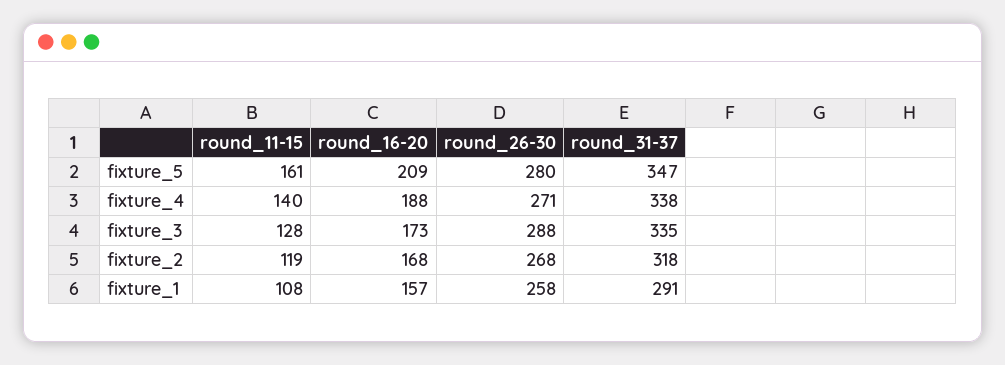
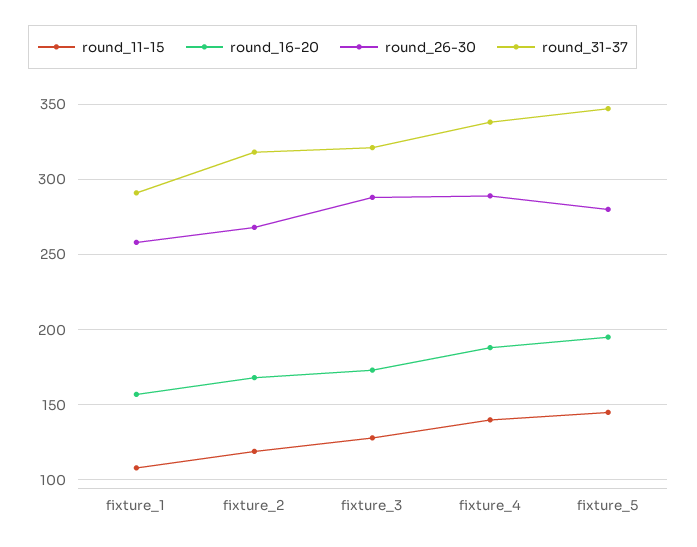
round_11-15, fixture_5: 161 -> 145
round_16-20, fixture_5: 209 -> 195
round_26-30, fixture_4: 271 -> 290
round_31-37, fixture_3: 335 -> 320

